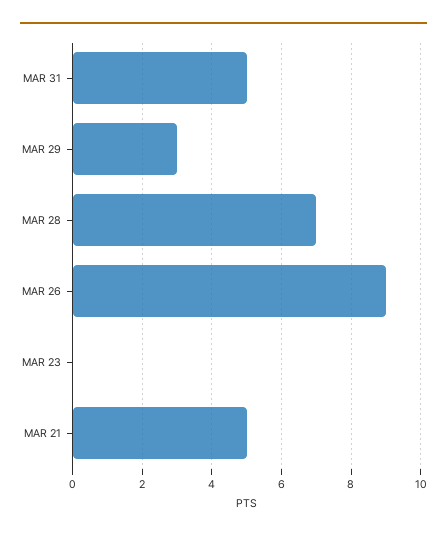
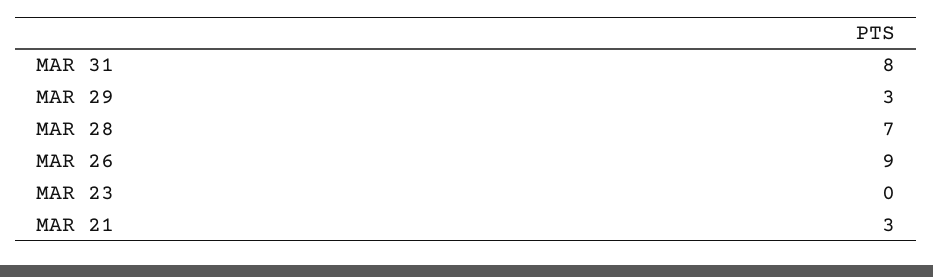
MAR 31: 5 -> 8
MAR 21: 5 -> 3

